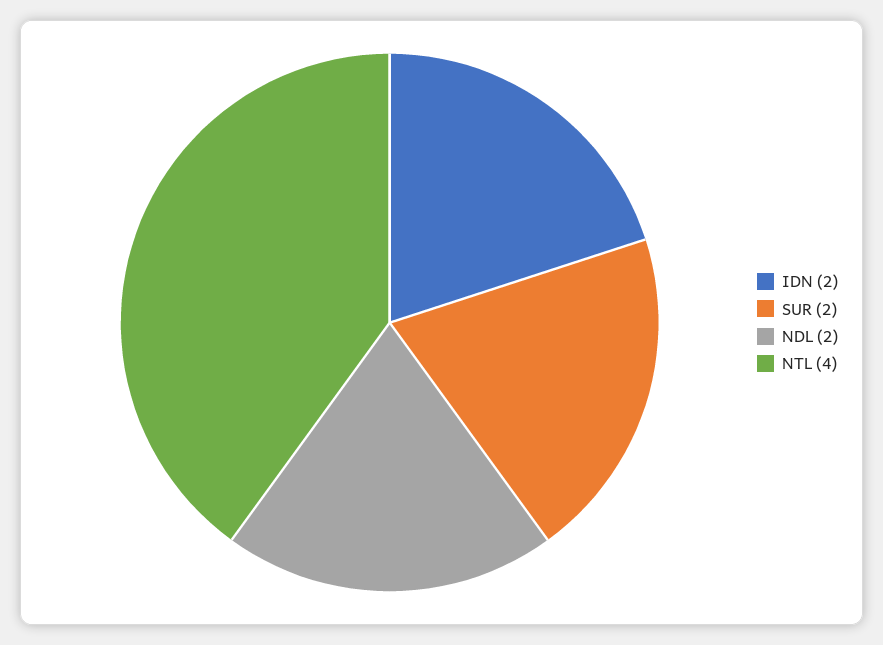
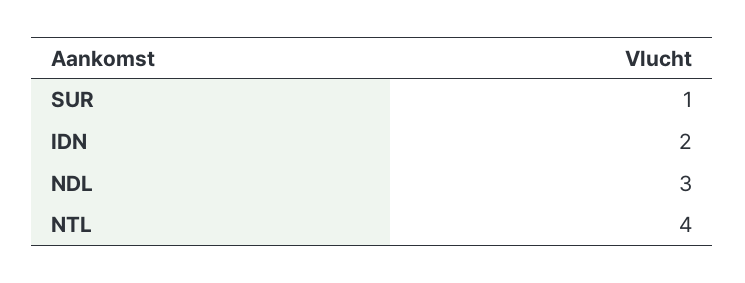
SUR: 2 -> 1
NDL: 2 -> 3

